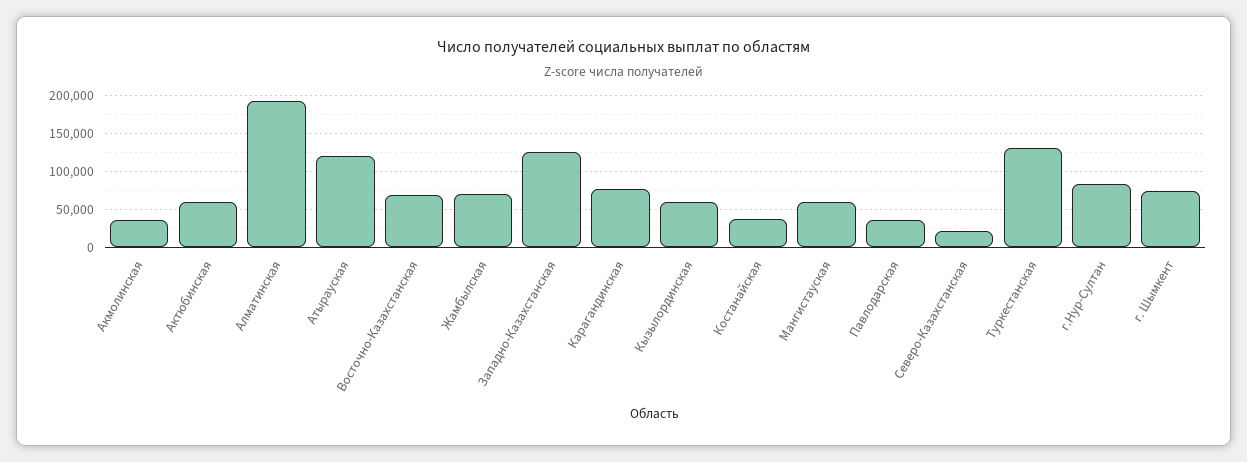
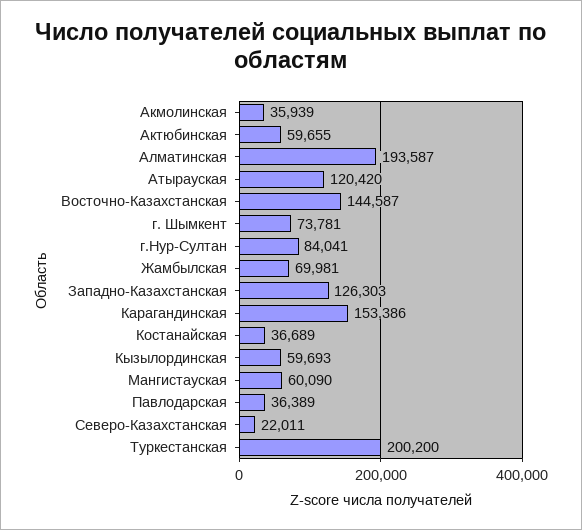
Восточно-Казахстанская: 70000 -> 144587
Карагандинская: 80000 -> 153386
Туркестанская: 130000 -> 200200

